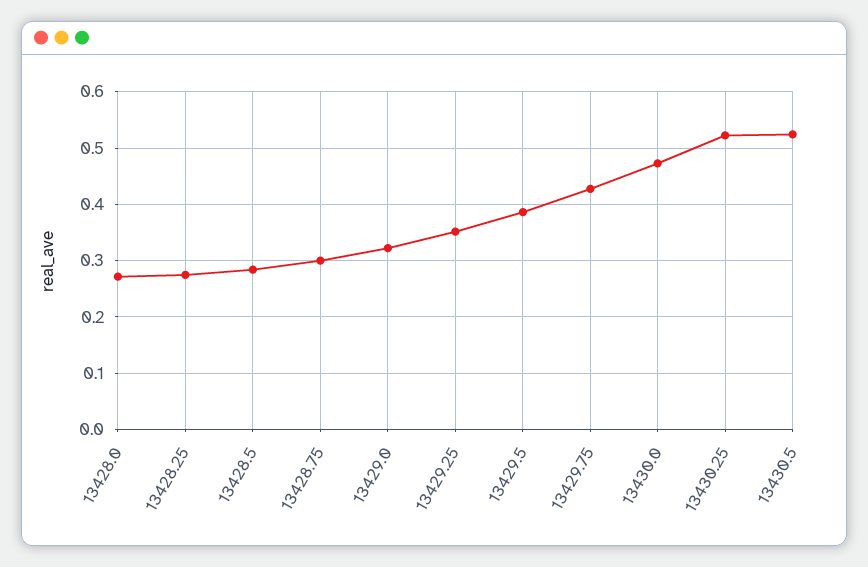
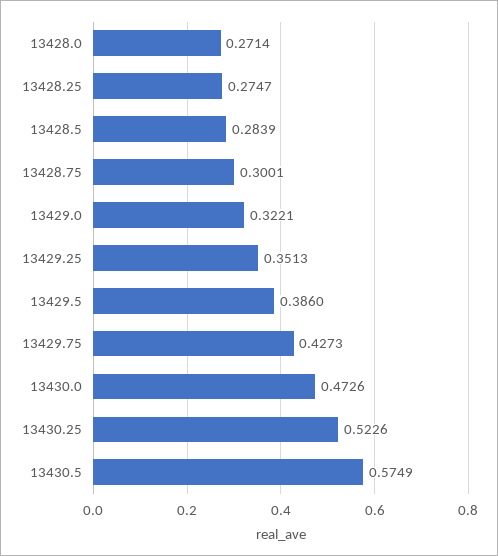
13430.5: 0.52 -> 0.5749

